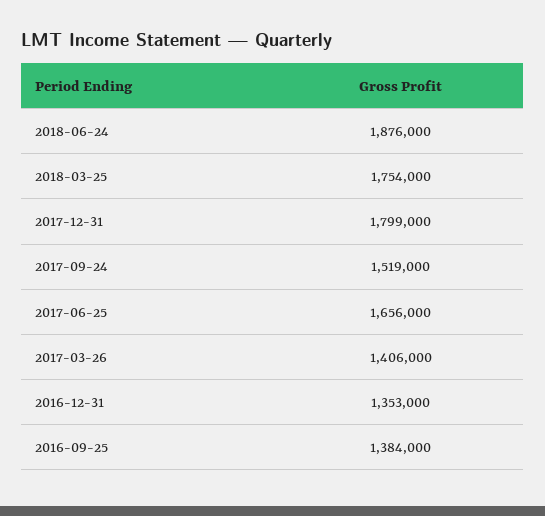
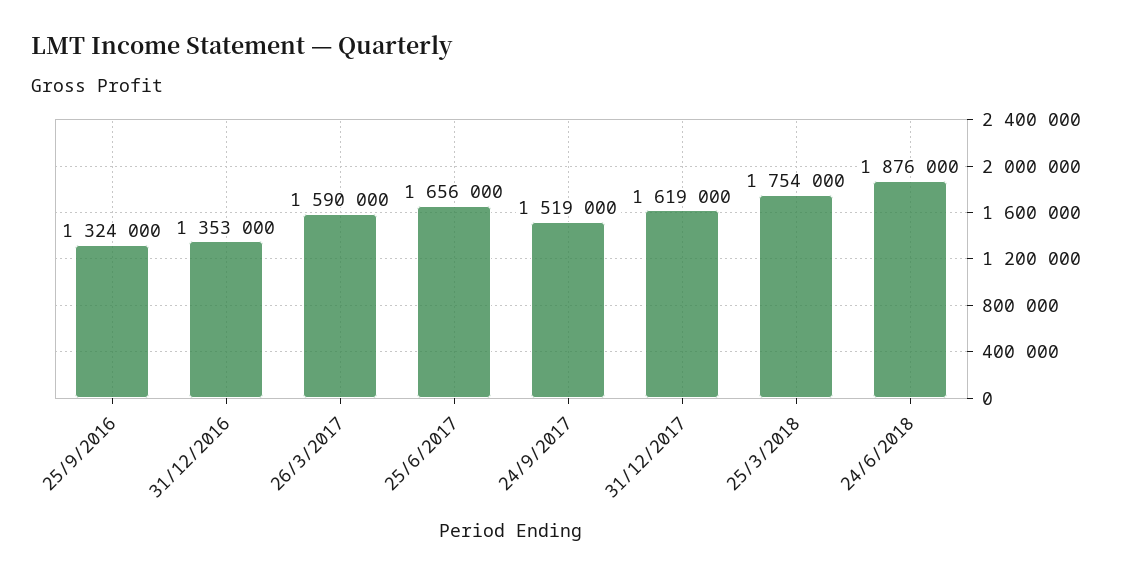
2017-12-31: 1799000 -> 1619000
2017-03-26: 1406000 -> 1590000
2016-09-25: 1384000 -> 1324000

